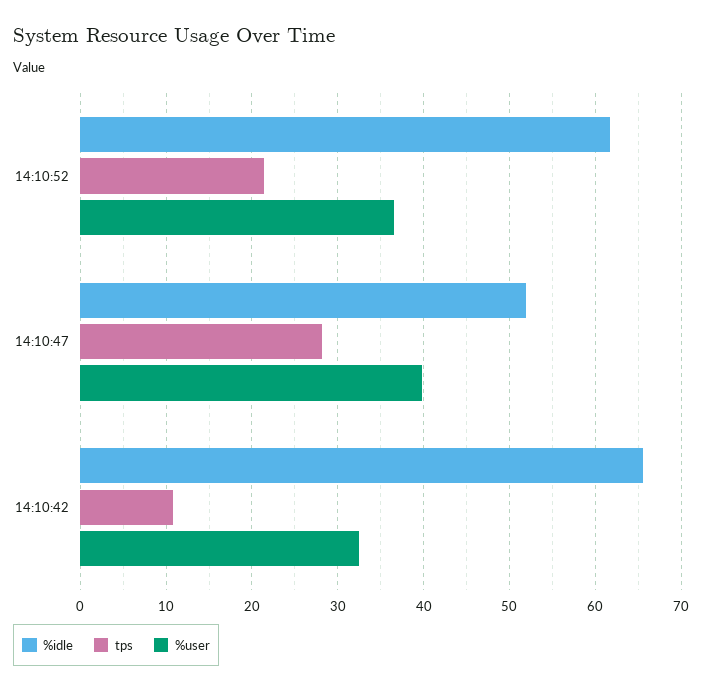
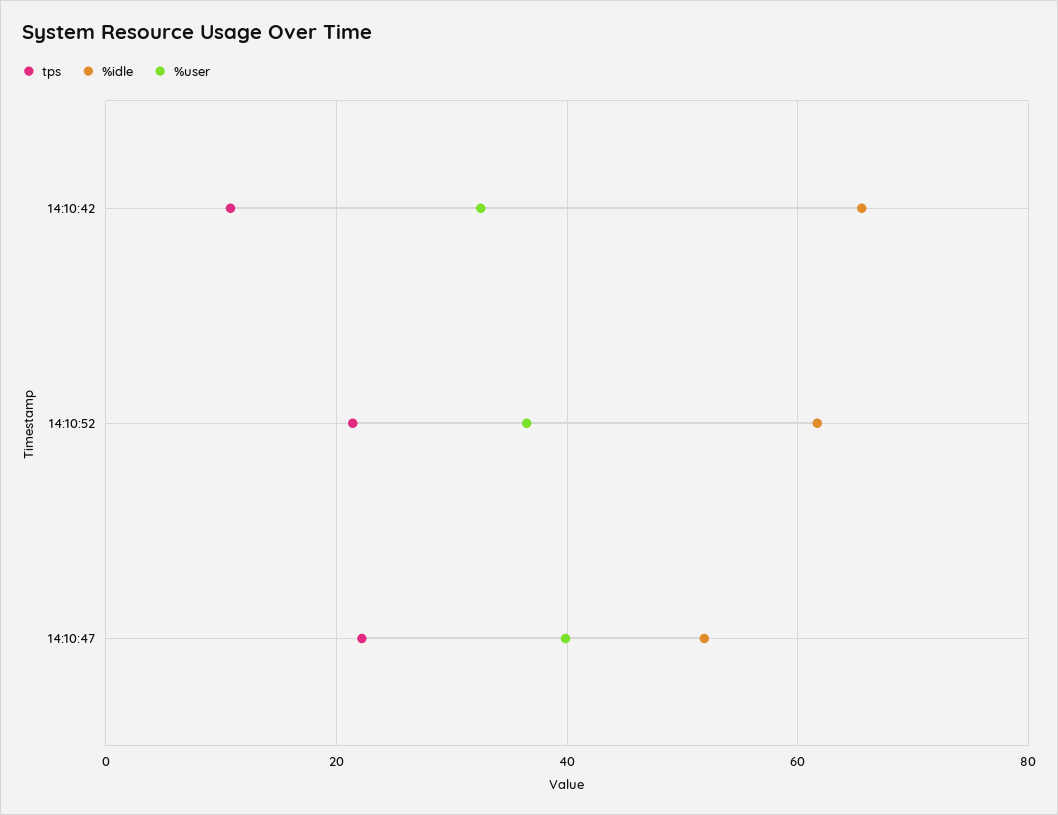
tps, 14:10:47: 28 -> 22

